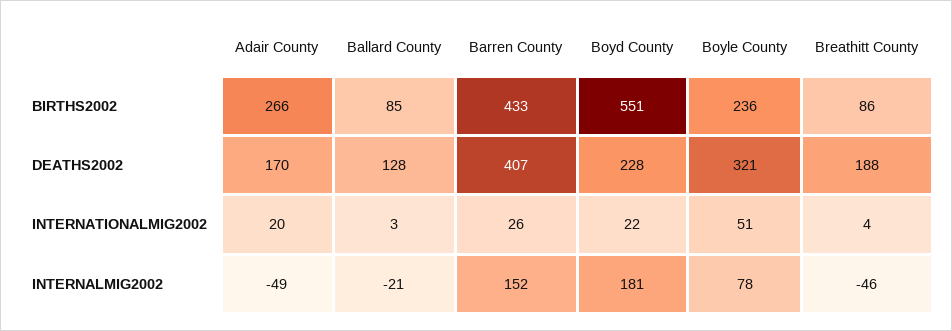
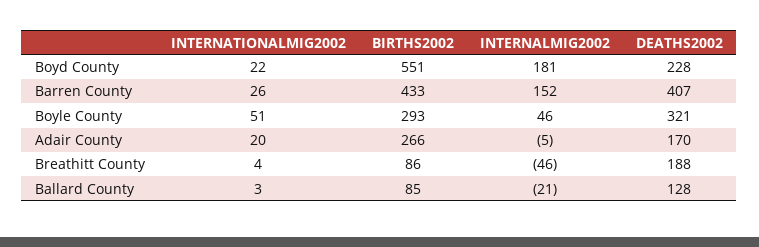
Boyle County, BIRTHS2002: 236 -> 293
Adair County, INTERNALMIG2002: -49 -> -5
Boyle County, INTERNALMIG2002: 78 -> 46

